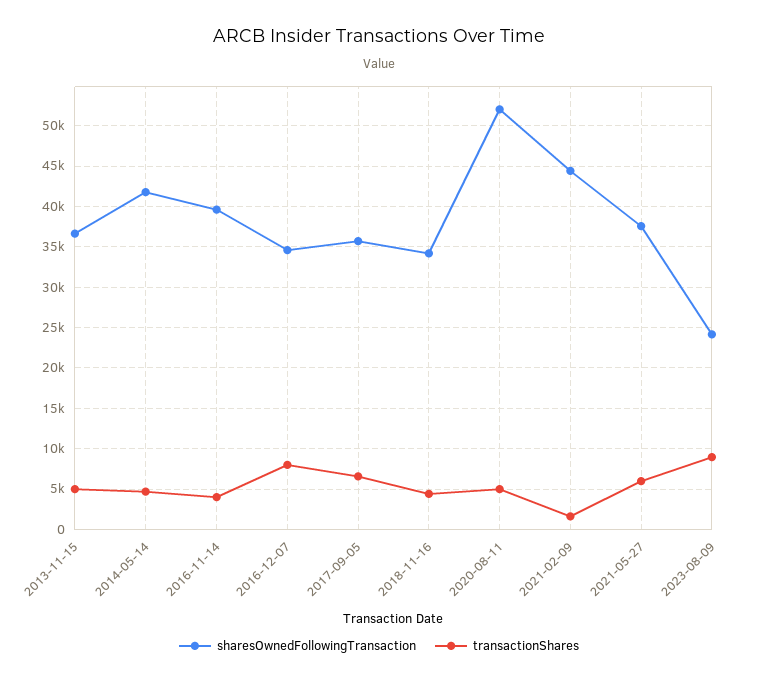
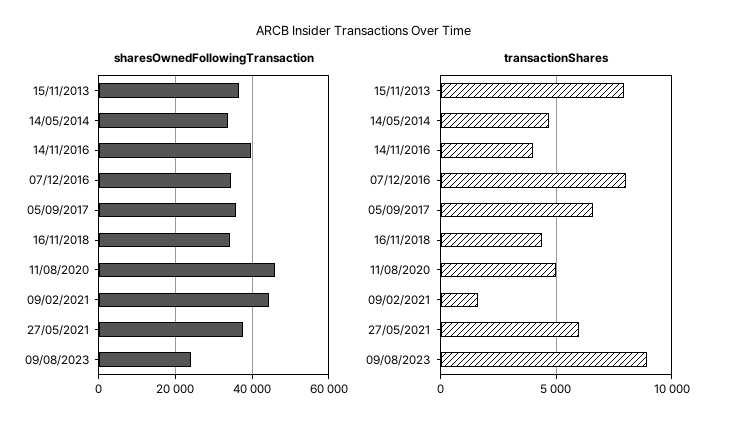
transactionShares, 2013-11-15: 5000 -> 8000
sharesOwnedFollowingTransaction, 2014-05-14: 42000 -> 34000
sharesOwnedFollowingTransaction, 2020-08-11: 52000 -> 46000

